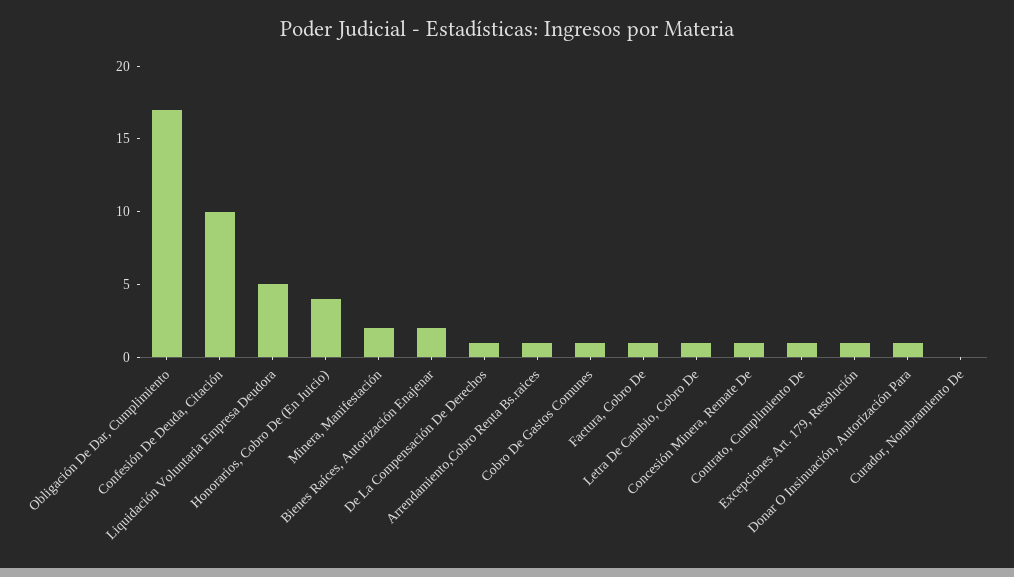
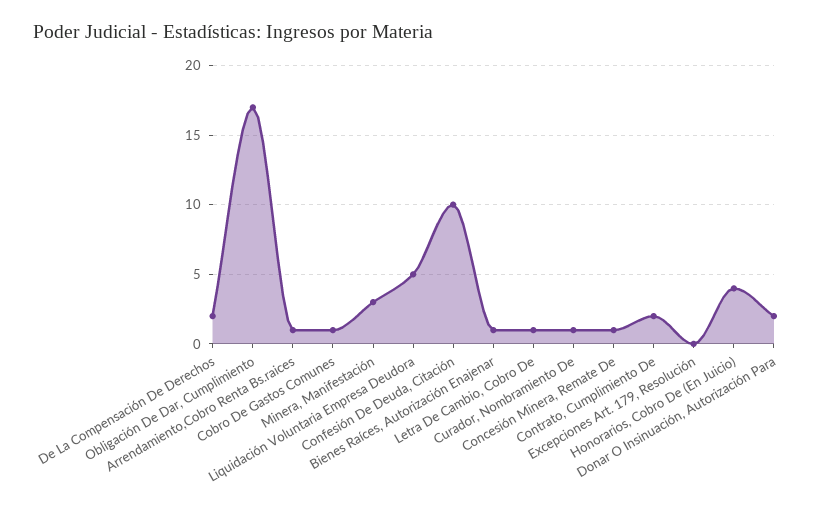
Minera, Manifestación: 2 -> 3
Bienes Raíces, Autorización Enajenar: 2 -> 1
De La Compensación De Derechos: 1 -> 2
Factura, Cobro De: 1 -> none
Contrato, Cumplimiento De: 1 -> 2
Excepciones Art. 179, Resolución: 1 -> 0
Donar O Insinuación, Autorización Para: 1 -> 2
Curador, Nombramiento De: 0 -> 1

